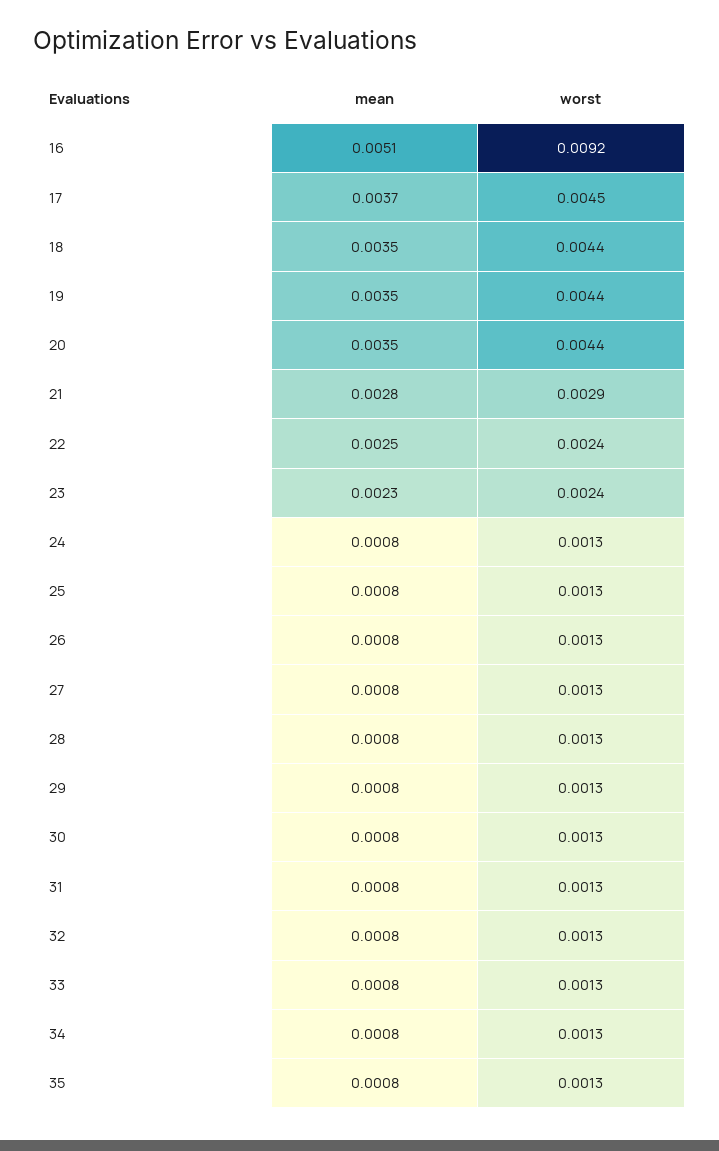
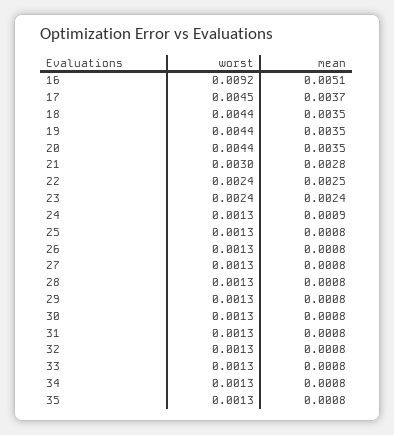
worst, 21: 0.0029 -> 0.003
mean, 23: 0.0023 -> 0.0024
mean, 24: 0.0008 -> 0.0009

